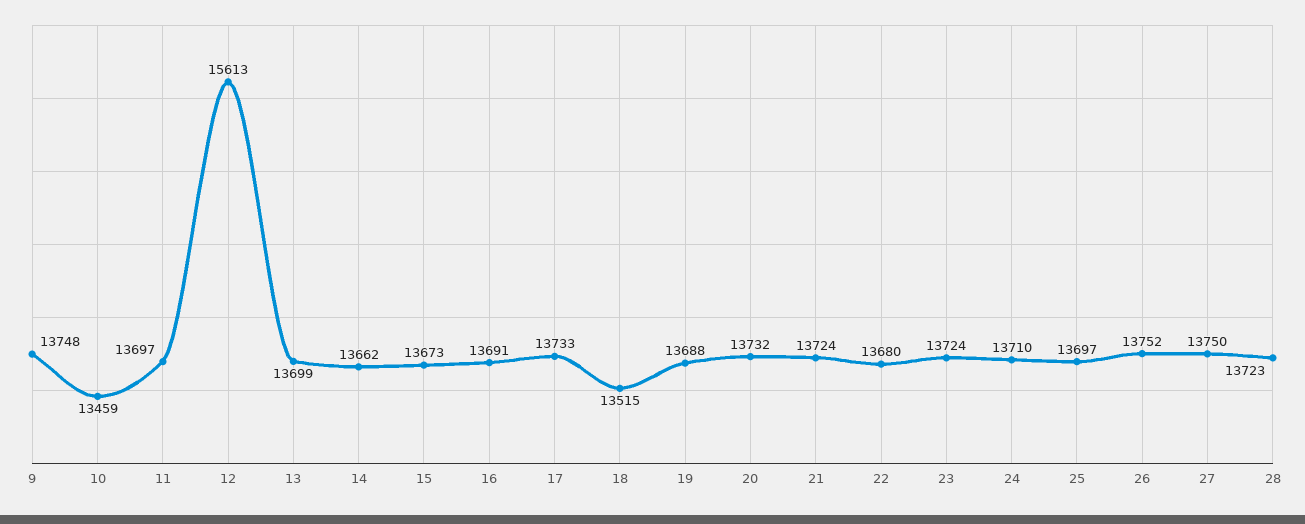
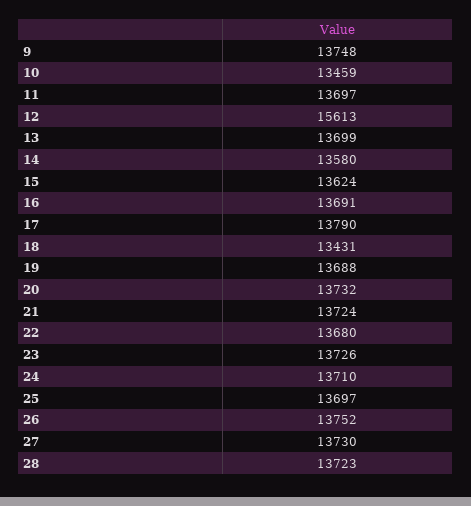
14: 13662 -> 13580
15: 13673 -> 13624
17: 13733 -> 13790
18: 13515 -> 13431
23: 13724 -> 13726
27: 13750 -> 13730

